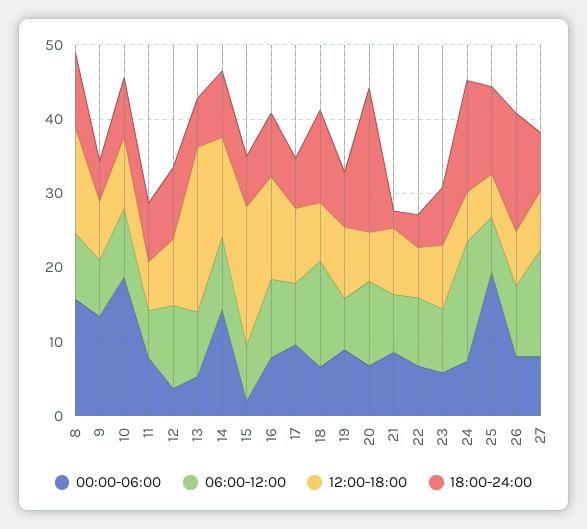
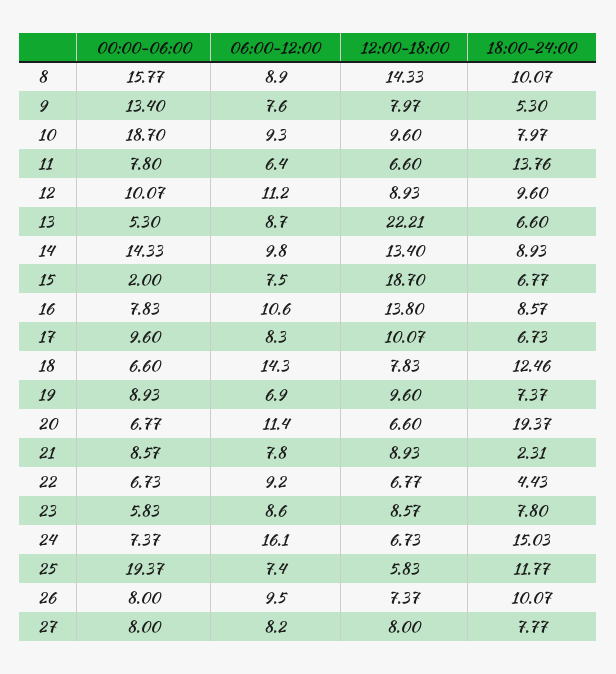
18:00-24:00, 11: 8 -> 13.76
00:00-06:00, 12: 4 -> 10.07
18:00-24:00, 26: 16 -> 10.07
06:00-12:00, 27: 14 -> 8.2

